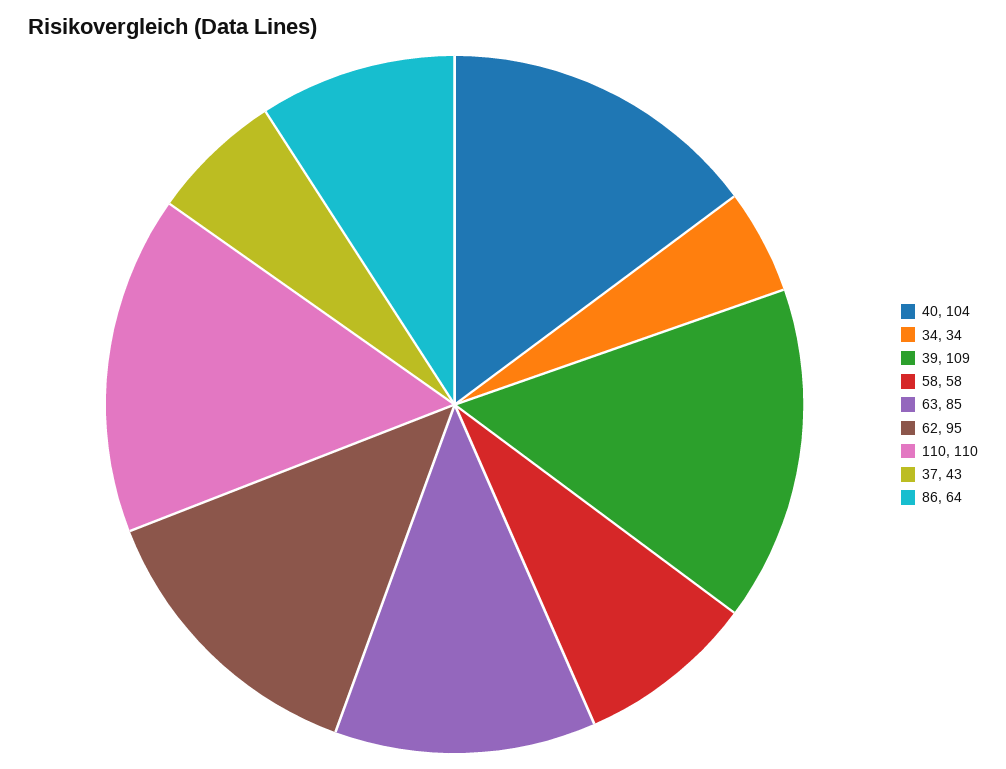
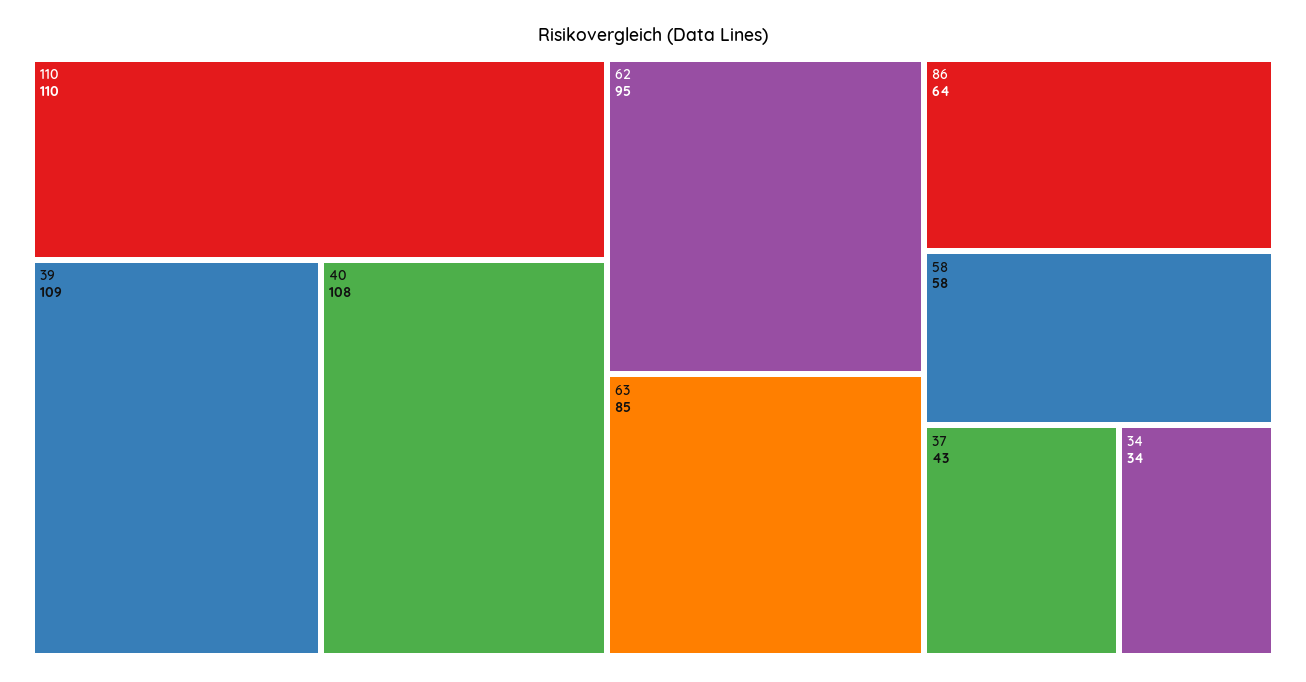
40: 104 -> 108

